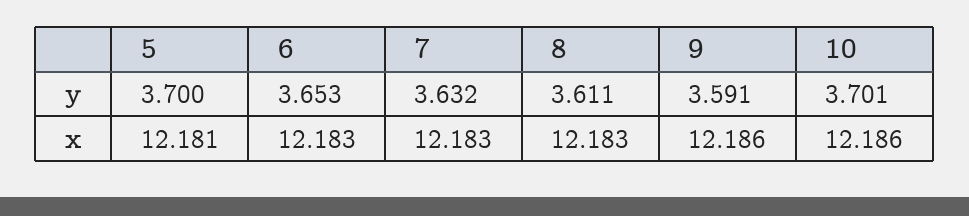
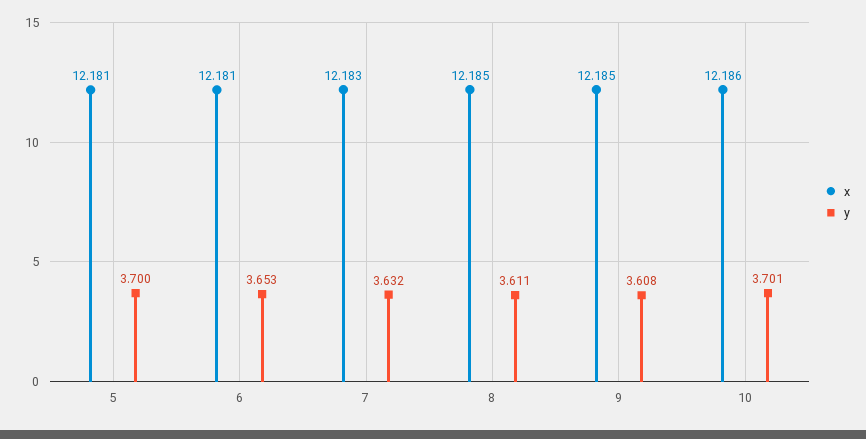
y, 9: 3.591 -> 3.608
x, 6: 12.183 -> 12.181
x, 8: 12.183 -> 12.185
x, 9: 12.186 -> 12.185

